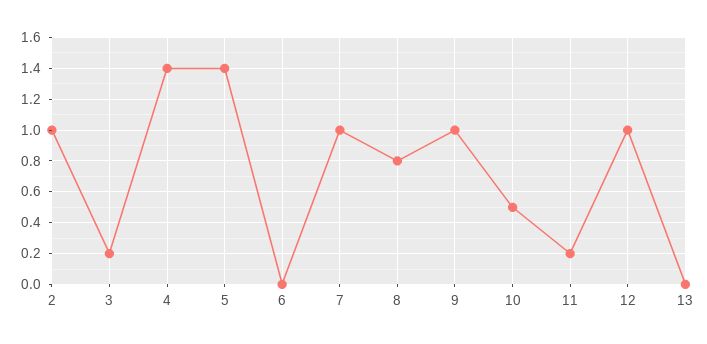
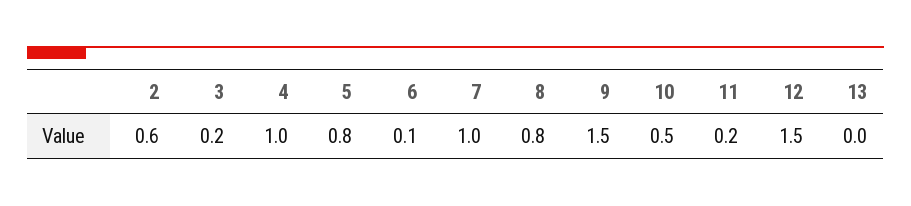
2: 1 -> 0.6
4: 1.4 -> 1
5: 1.4 -> 0.8
6: 0 -> 0.1
9: 1 -> 1.5
12: 1 -> 1.5

